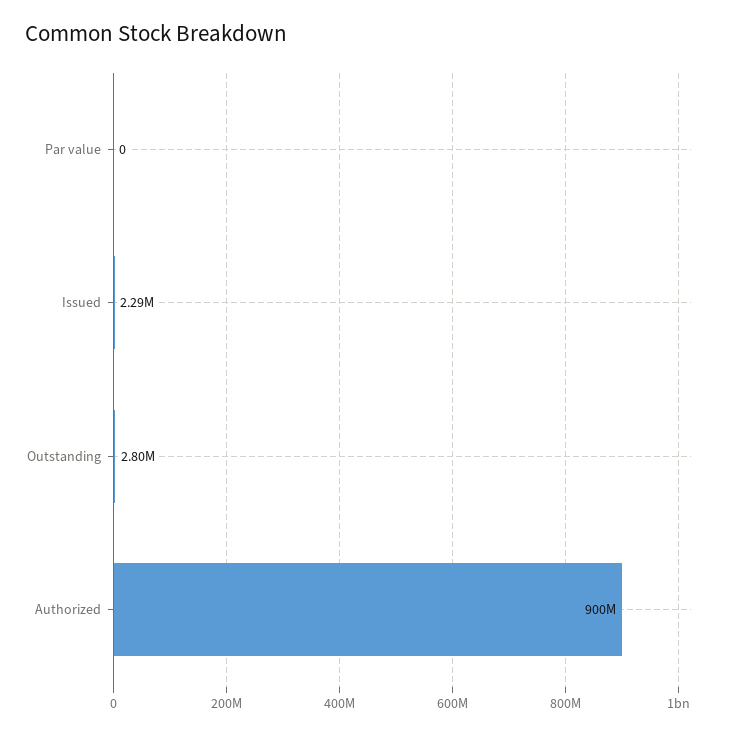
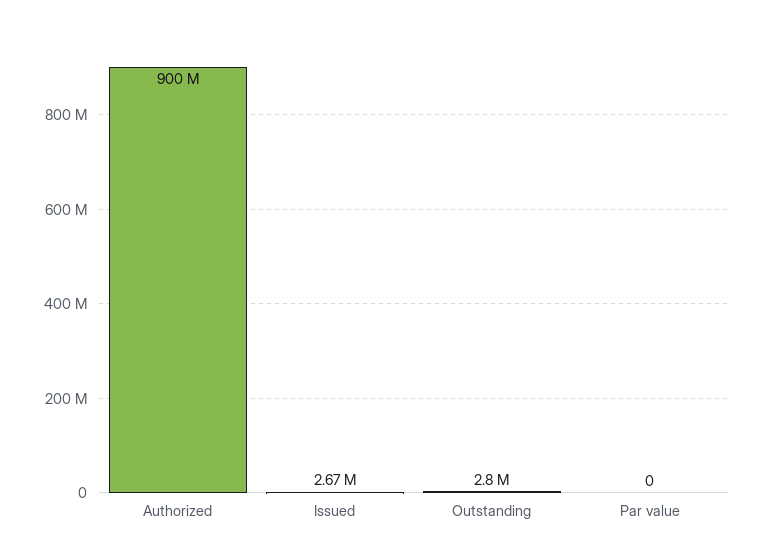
Issued: 2290000 -> 2670000

